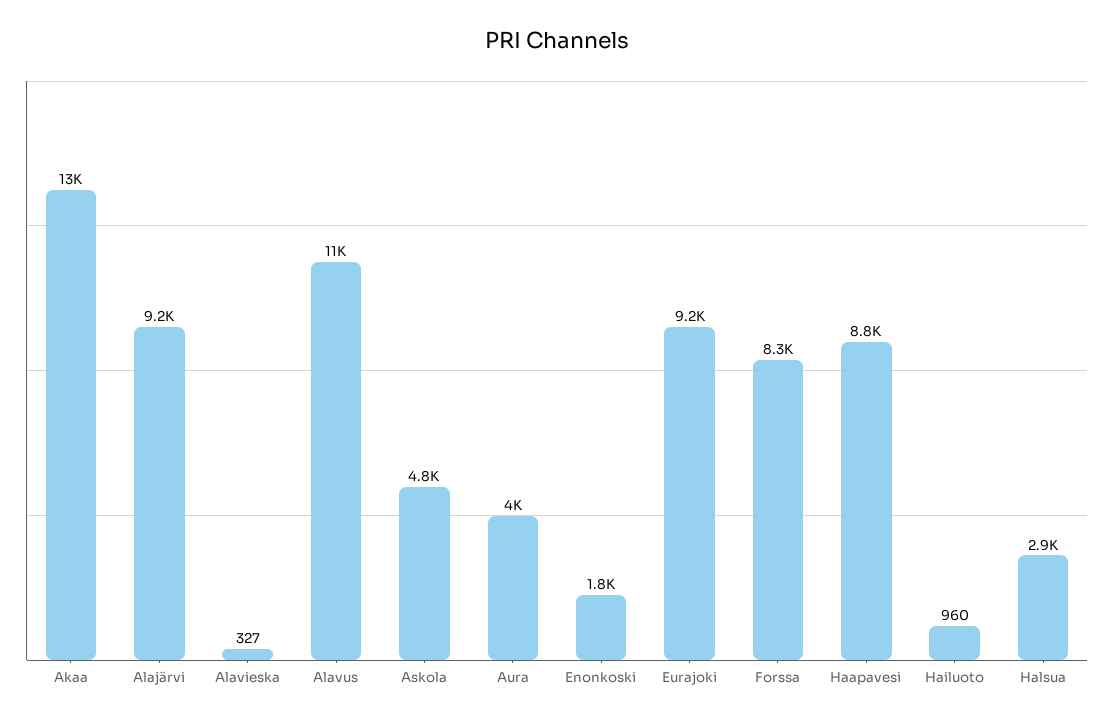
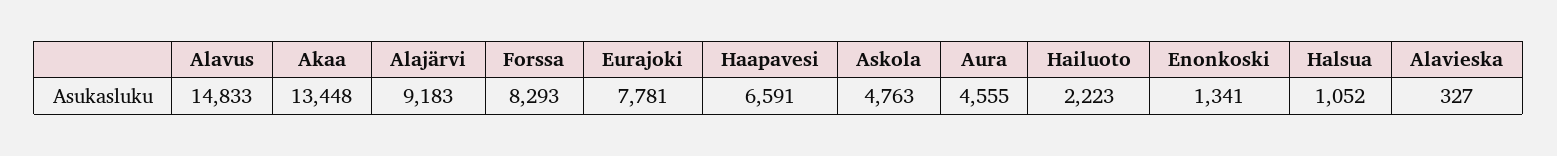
Alavus: 11000 -> 14833
Aura: 4000 -> 4555
Enonkoski: 1800 -> 1341
Eurajoki: 9200 -> 7781
Haapavesi: 8800 -> 6591
Hailuoto: 960 -> 2223
Halsua: 2900 -> 1052

